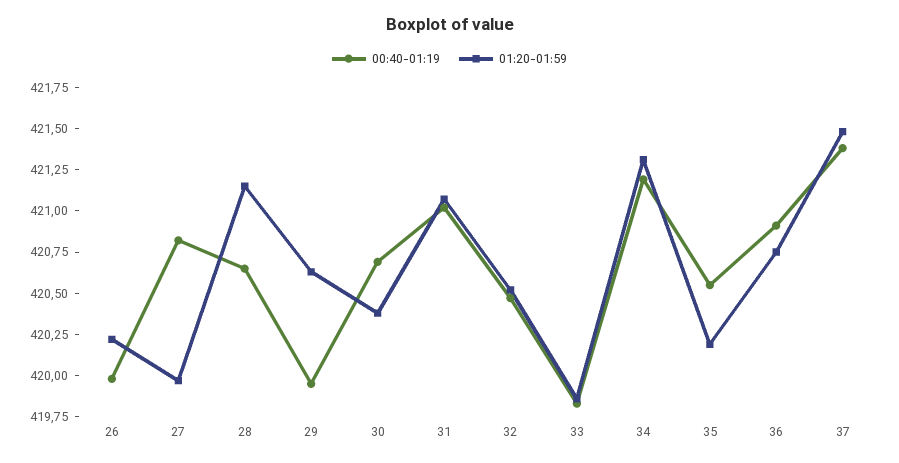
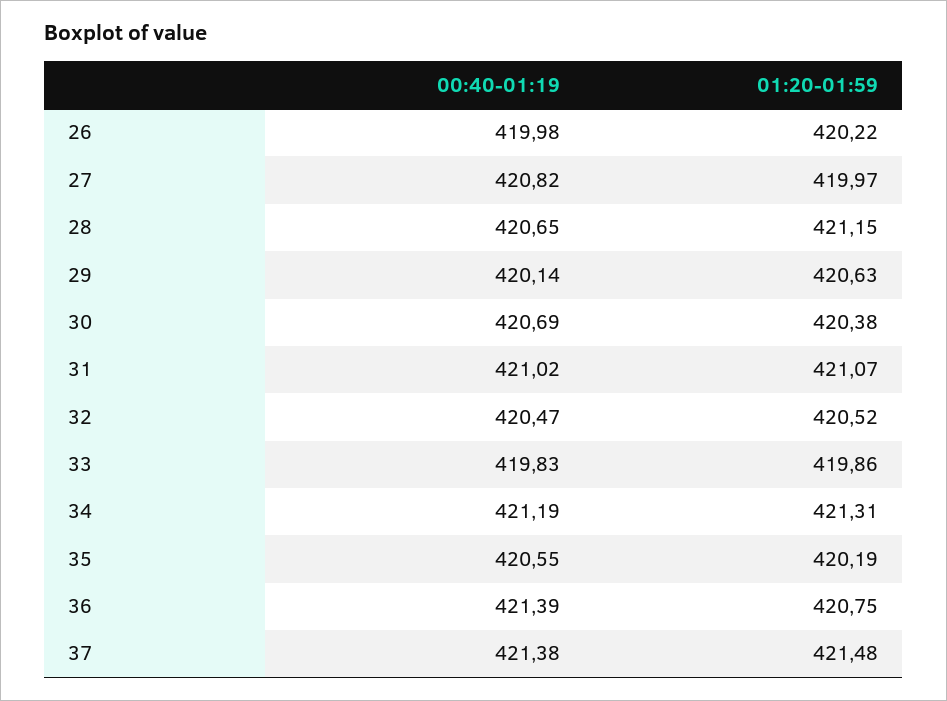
00:40-01:19, 29: 419.95 -> 420.14
00:40-01:19, 36: 420.9 -> 421.39

